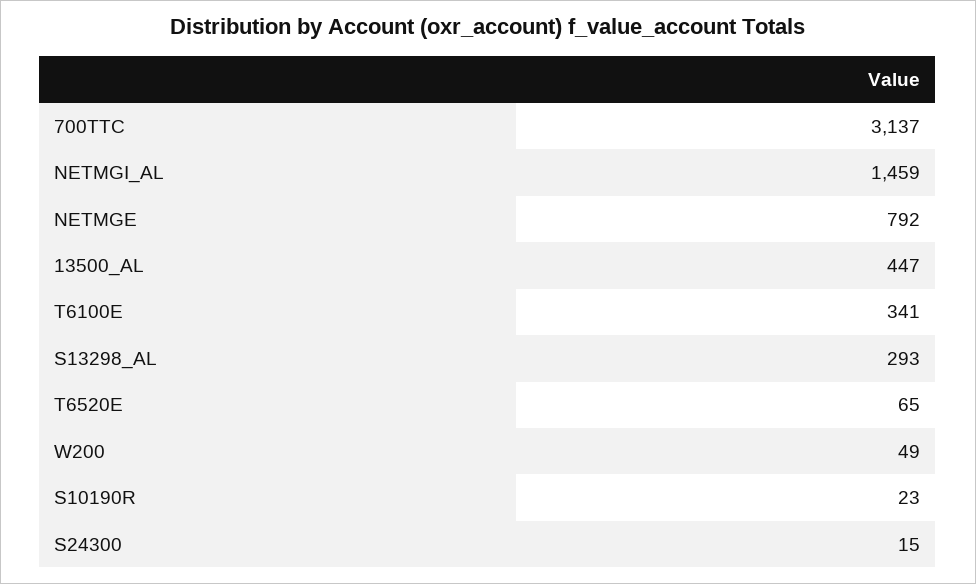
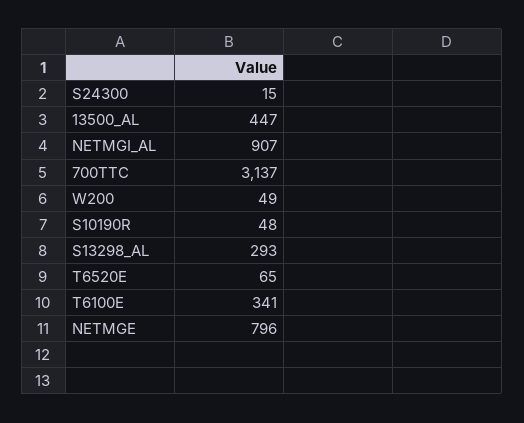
NETMGI_AL: 1459 -> 907
NETMGE: 792 -> 796
S10190R: 23 -> 48

